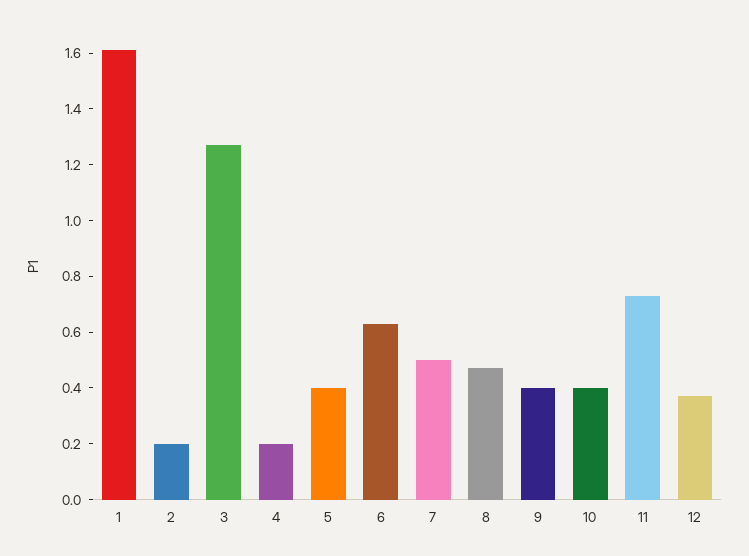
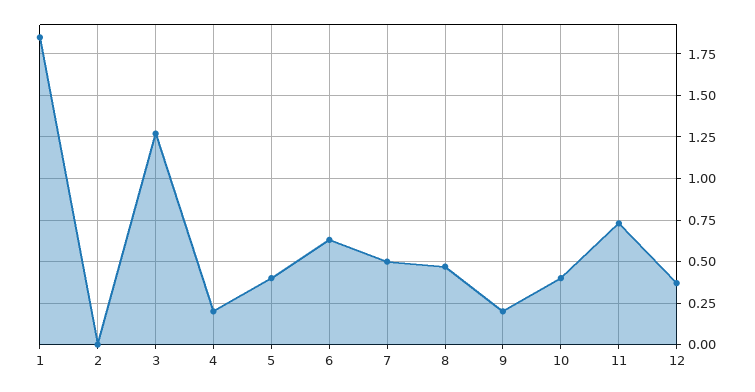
1: 1.6 -> 1.85
2: 0.2 -> 0
9: 0.4 -> 0.2

